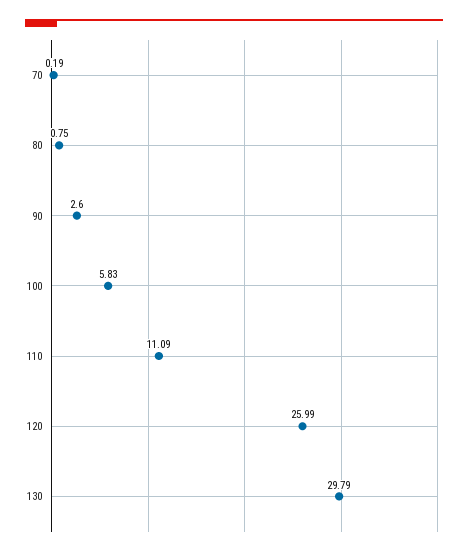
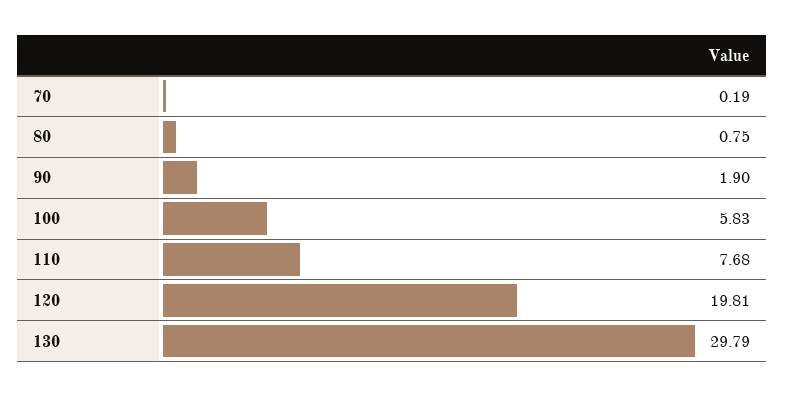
90: 2.6 -> 1.9
110: 11.09 -> 7.68
120: 25.99 -> 19.81

